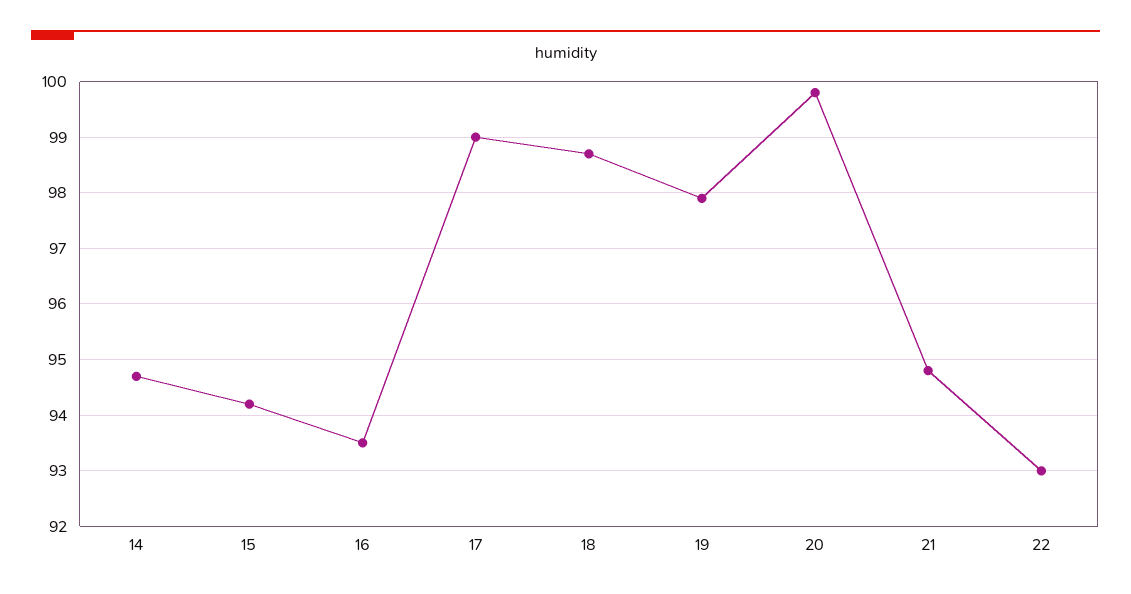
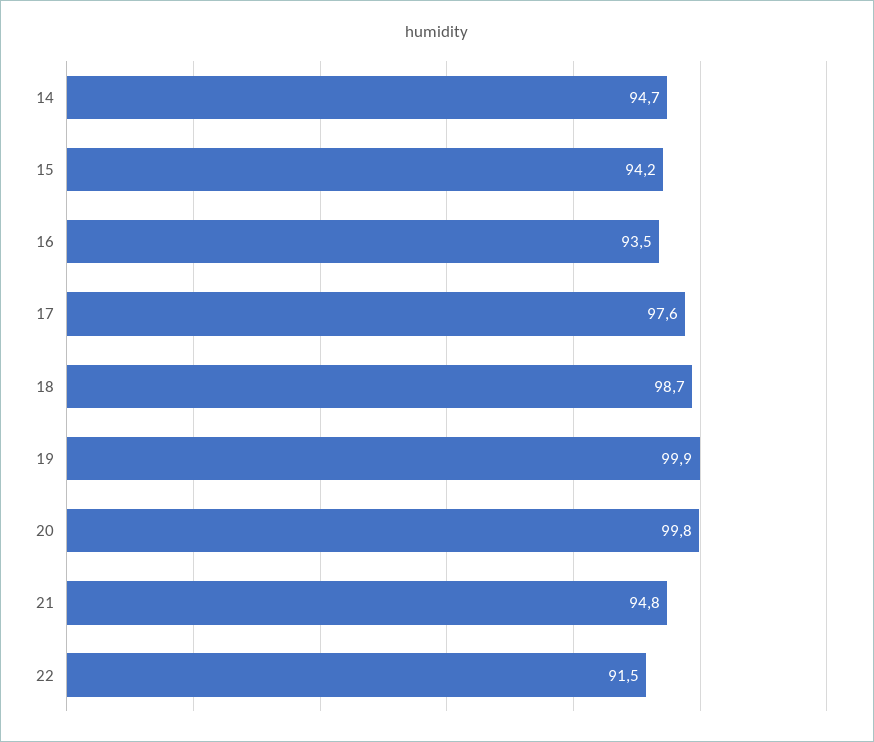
17: 99 -> 97.6
19: 98 -> 99.9
22: 93 -> 91.5

